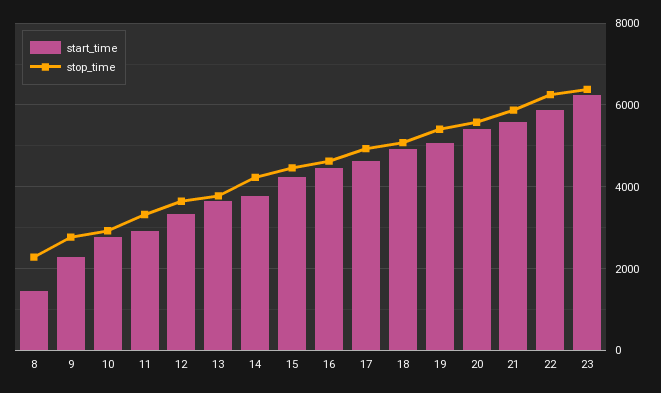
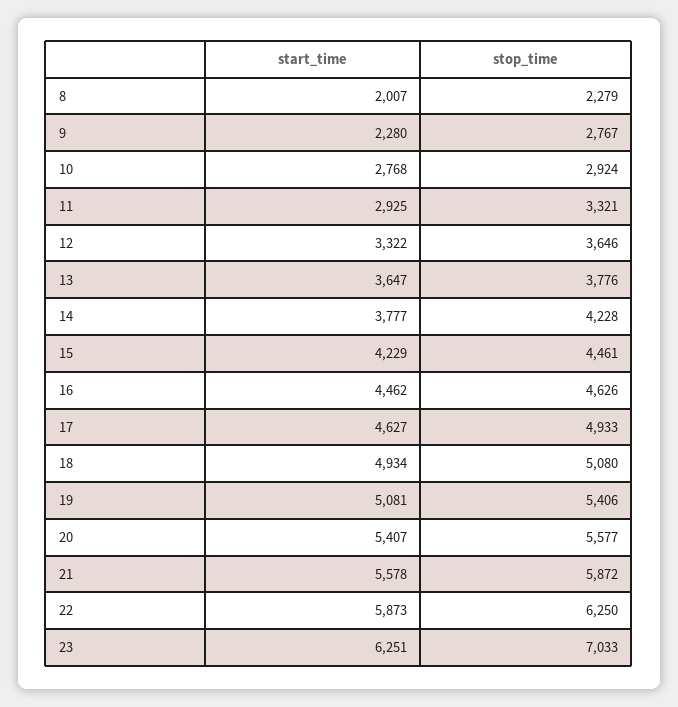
start_time, 8: 1400 -> 2007
stop_time, 23: 6400 -> 7033

